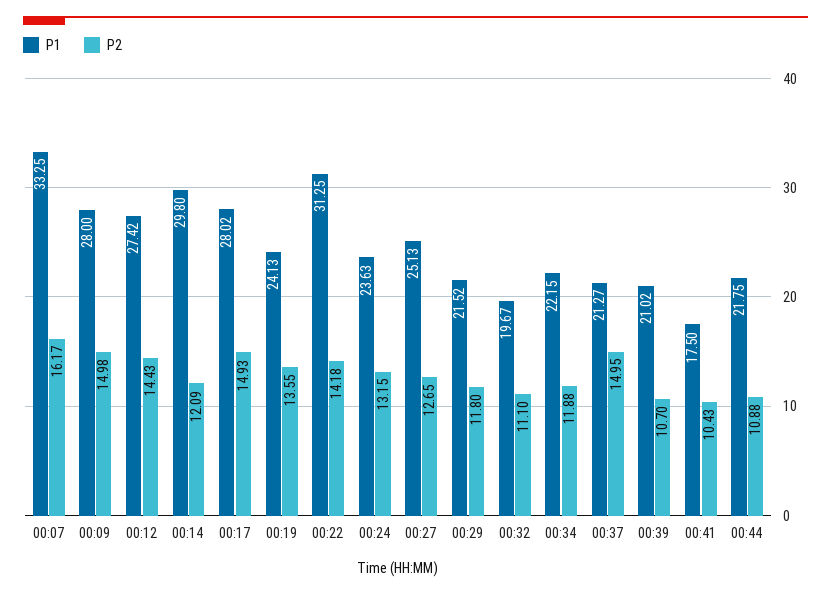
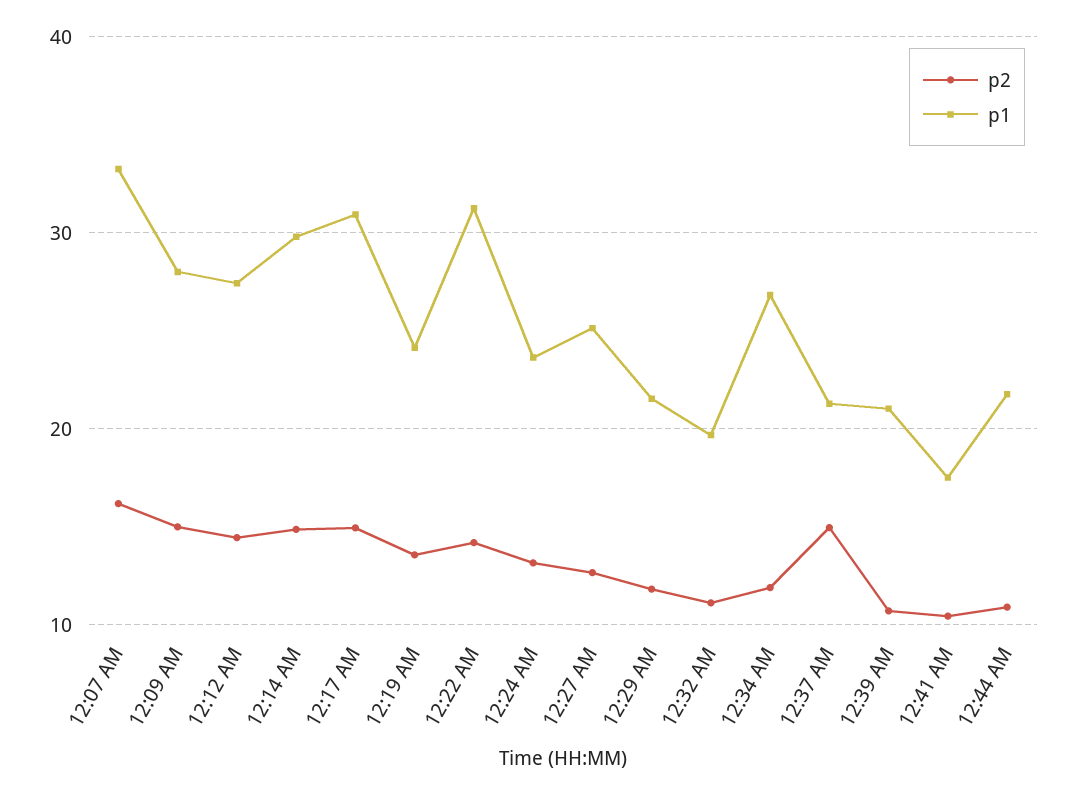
P2, 00:14: 12.09 -> 15
P1, 00:17: 28.02 -> 31
P1, 00:34: 22.15 -> 27

